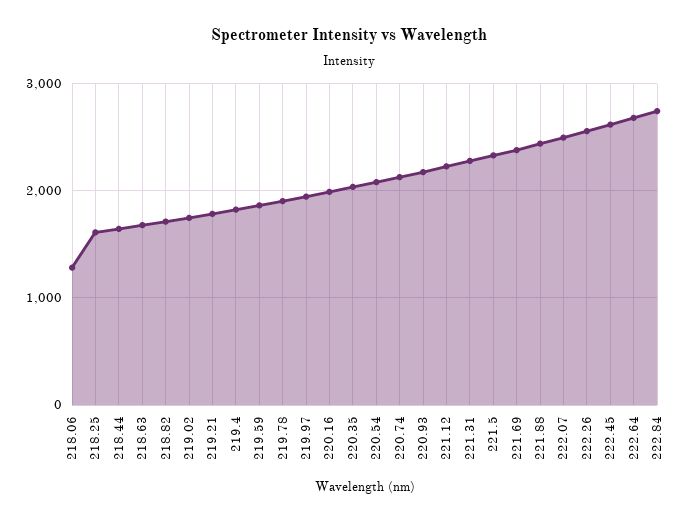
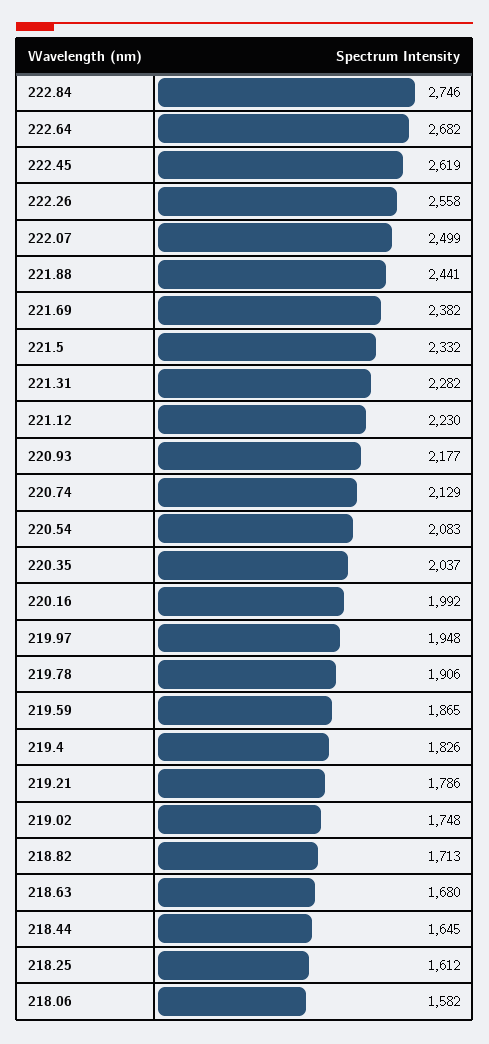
218.06: 1300 -> 1582

